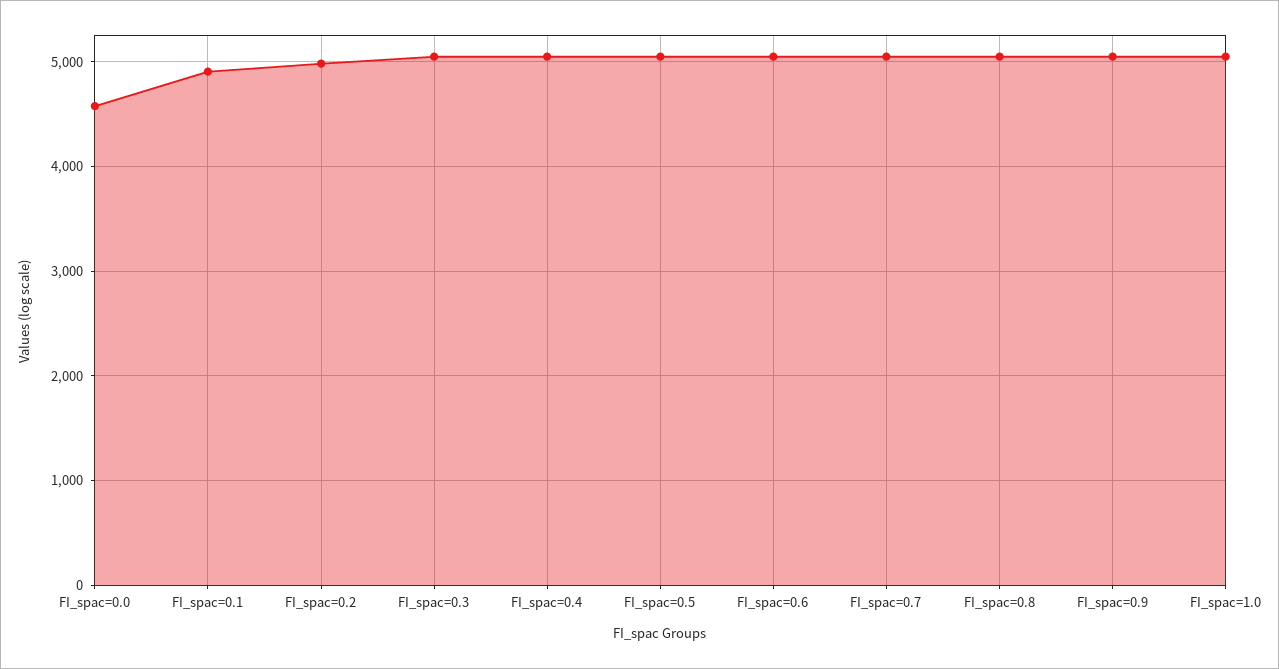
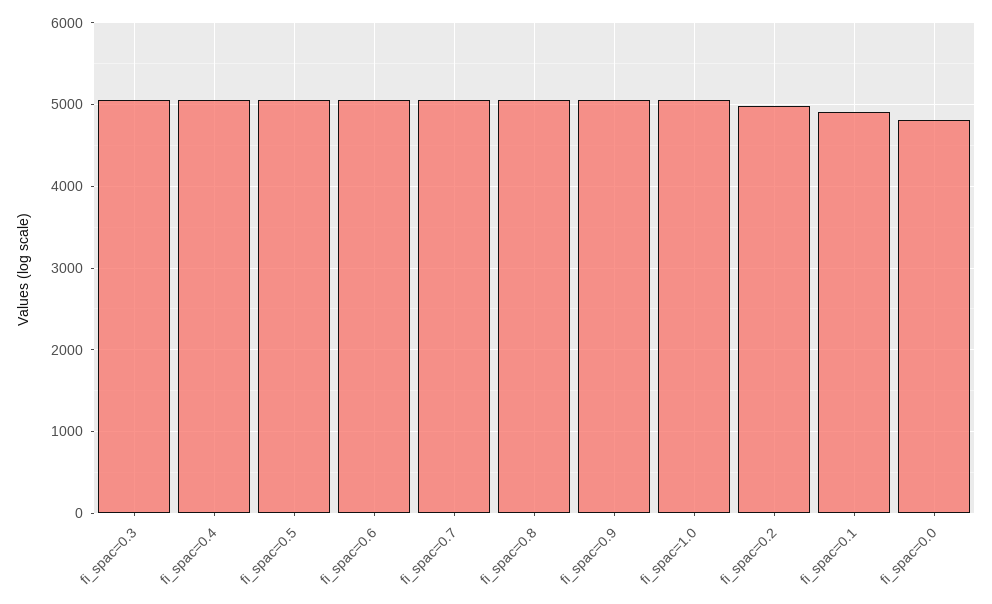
FI_spac=0.0: 4600 -> 4800

